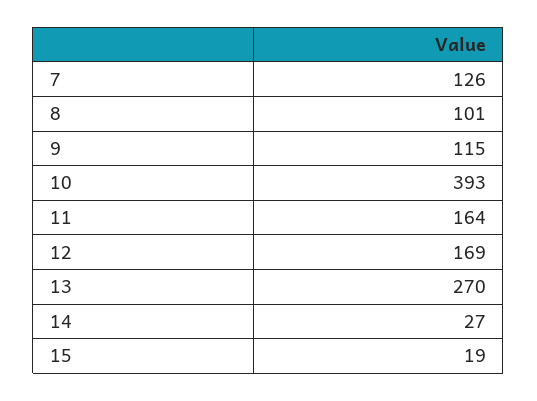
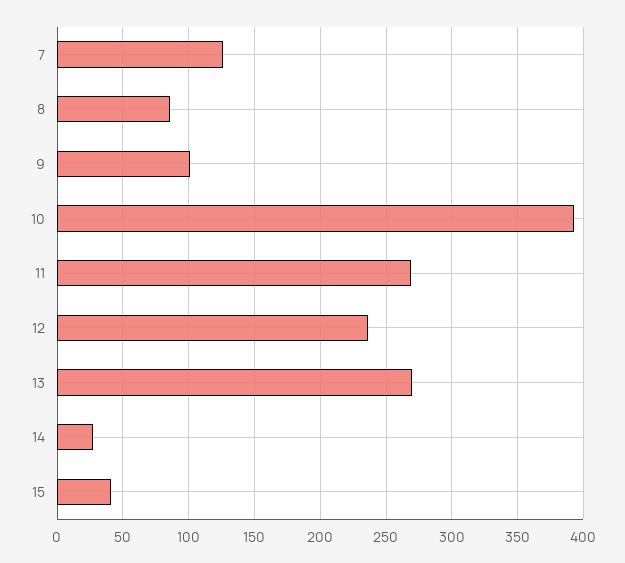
8: 101 -> 85
9: 115 -> 100
11: 164 -> 270
12: 169 -> 235
15: 19 -> 40

